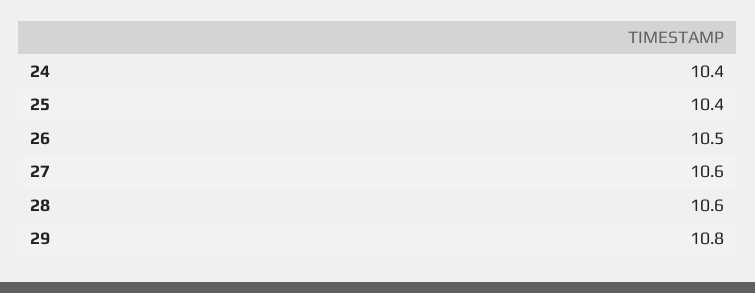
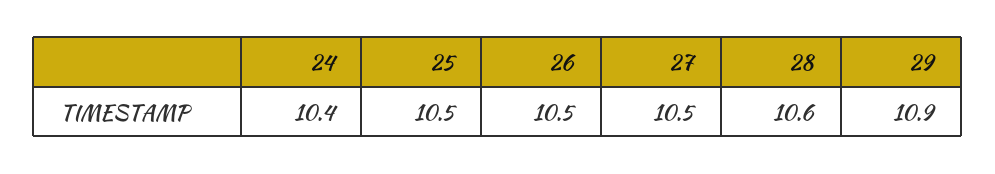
25: 10.4 -> 10.5
27: 10.6 -> 10.5
29: 10.8 -> 10.9

